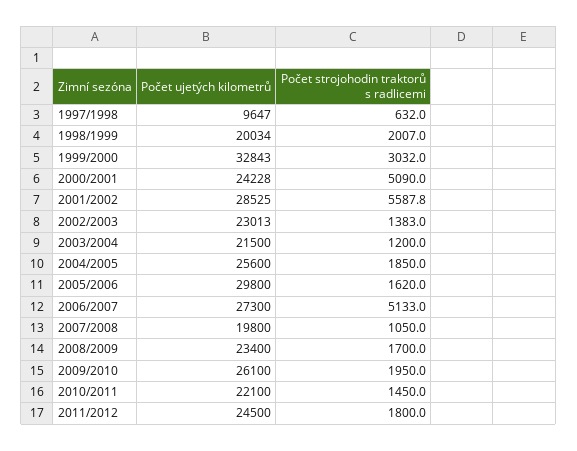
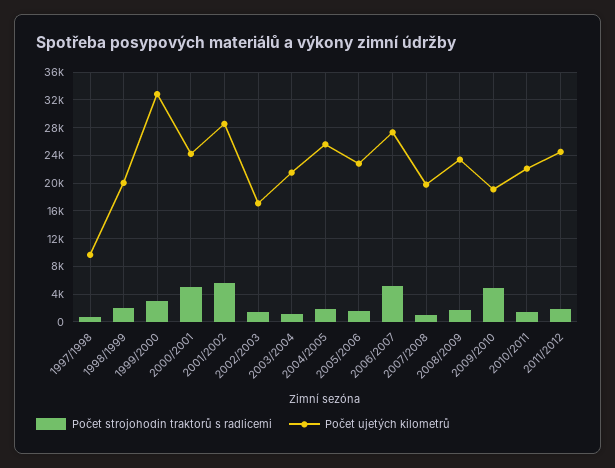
Počet ujetých kilometrů, 2002/2003: 23013 -> 17000
Počet ujetých kilometrů, 2005/2006: 29800 -> 23000
Počet ujetých kilometrů, 2009/2010: 26100 -> 19000
Počet strojohodin traktorů s radlicemi, 2009/2010: 1950 -> 5000

